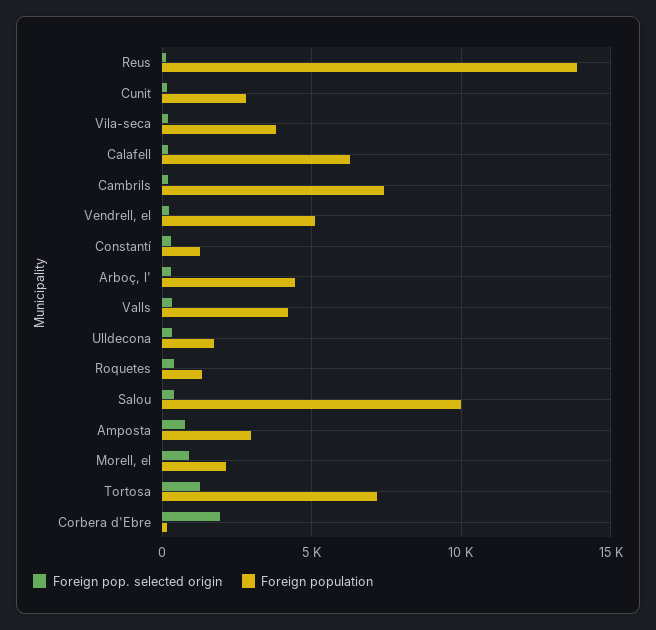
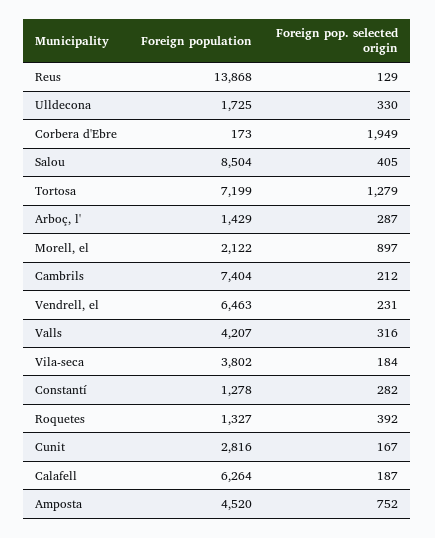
Foreign population, Vendrell, el: 5000 -> 6463
Foreign population, Arboç, l': 4500 -> 1429
Foreign population, Salou: 10000 -> 8504
Foreign population, Amposta: 3000 -> 4520

